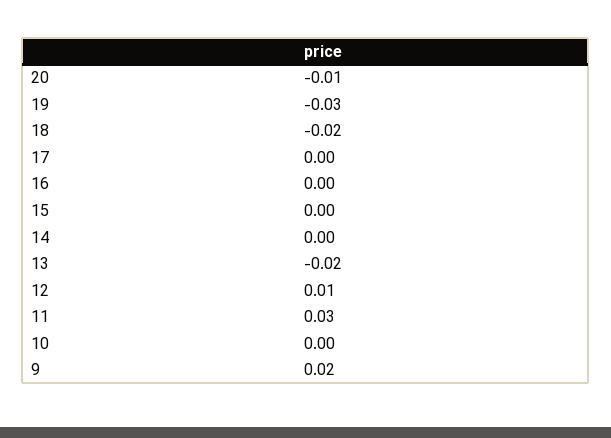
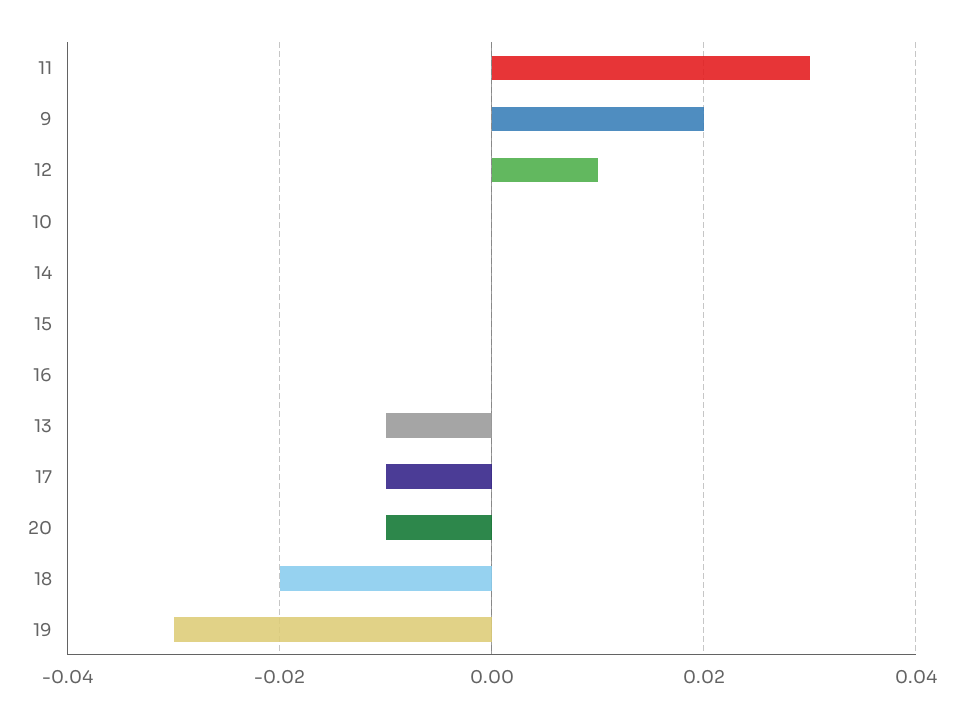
17: 0 -> -0.01
13: -0.02 -> -0.01

